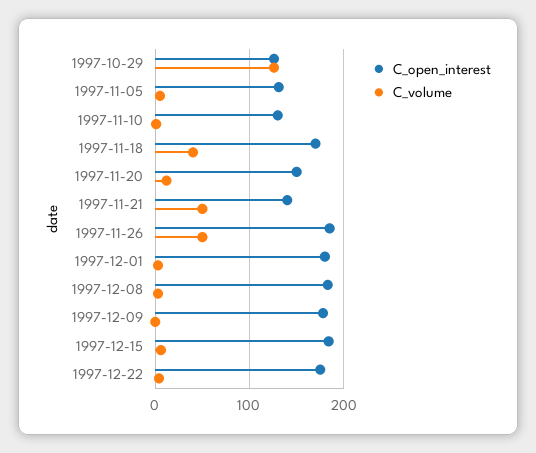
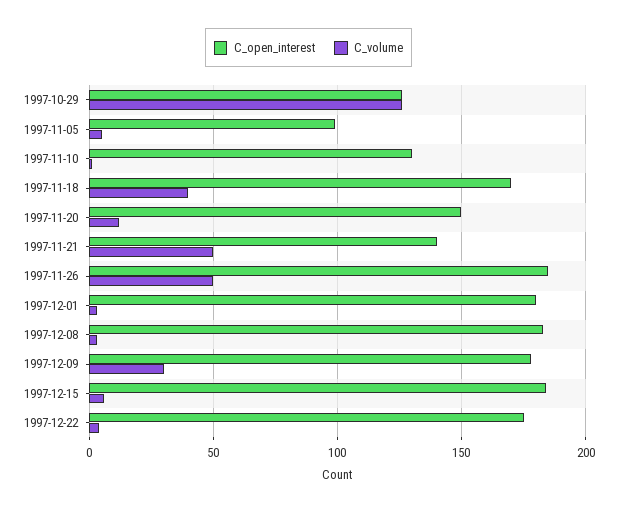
C_open_interest, 1997-11-05: 130 -> 100
C_volume, 1997-12-09: 0 -> 30

